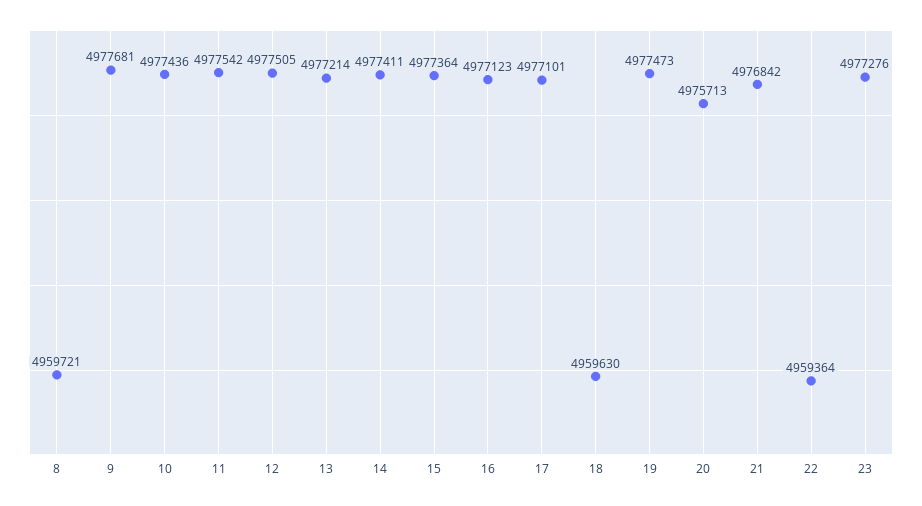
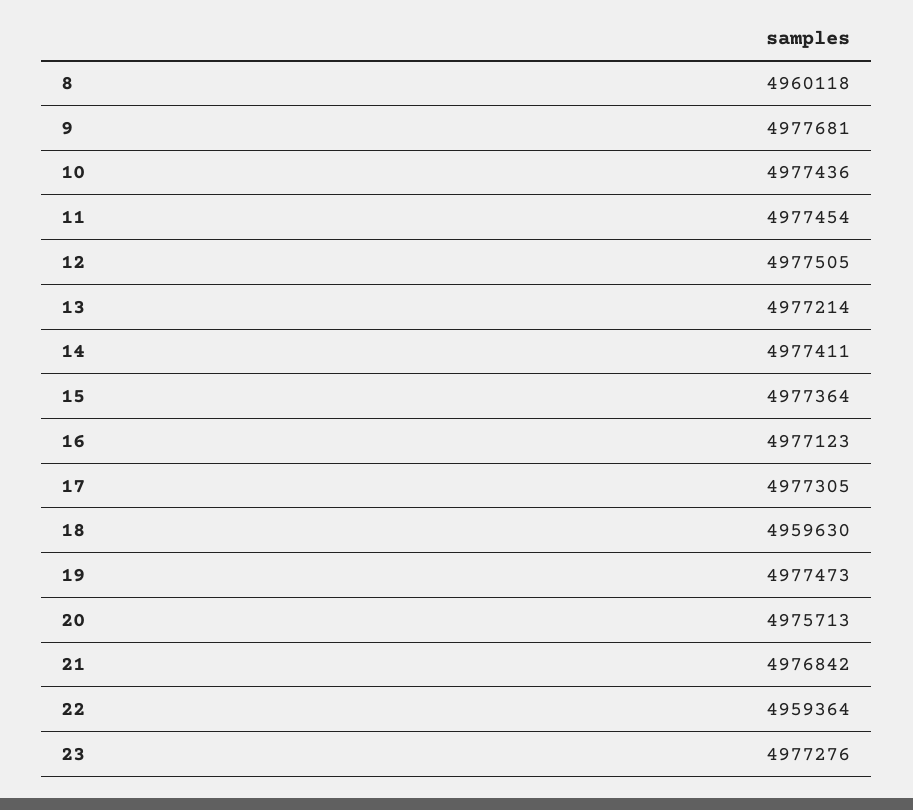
8: 4959721 -> 4960118
11: 4977542 -> 4977454
17: 4977101 -> 4977305

